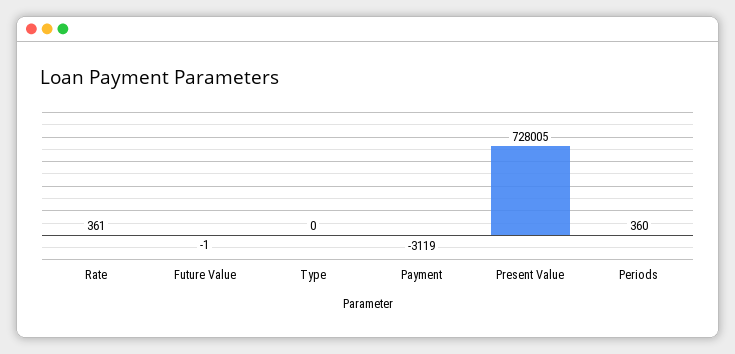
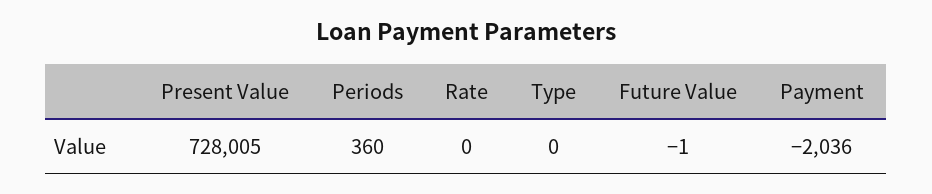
Rate: 361 -> 0
Payment: -3119 -> -2036

